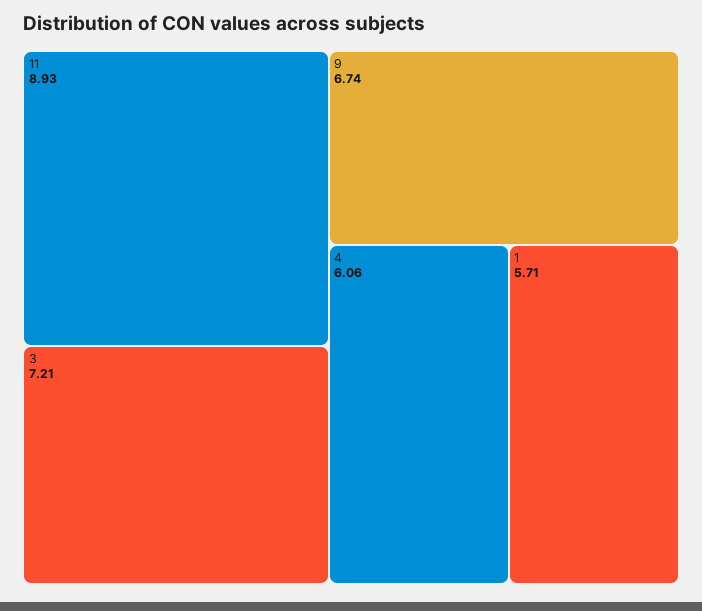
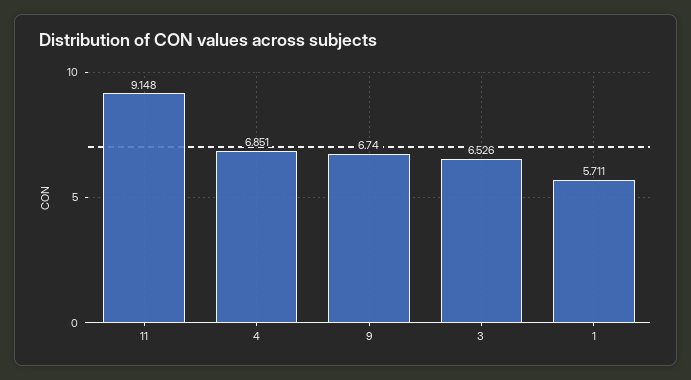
11: 8.93 -> 9.148
3: 7.21 -> 6.526
4: 6.06 -> 6.851

